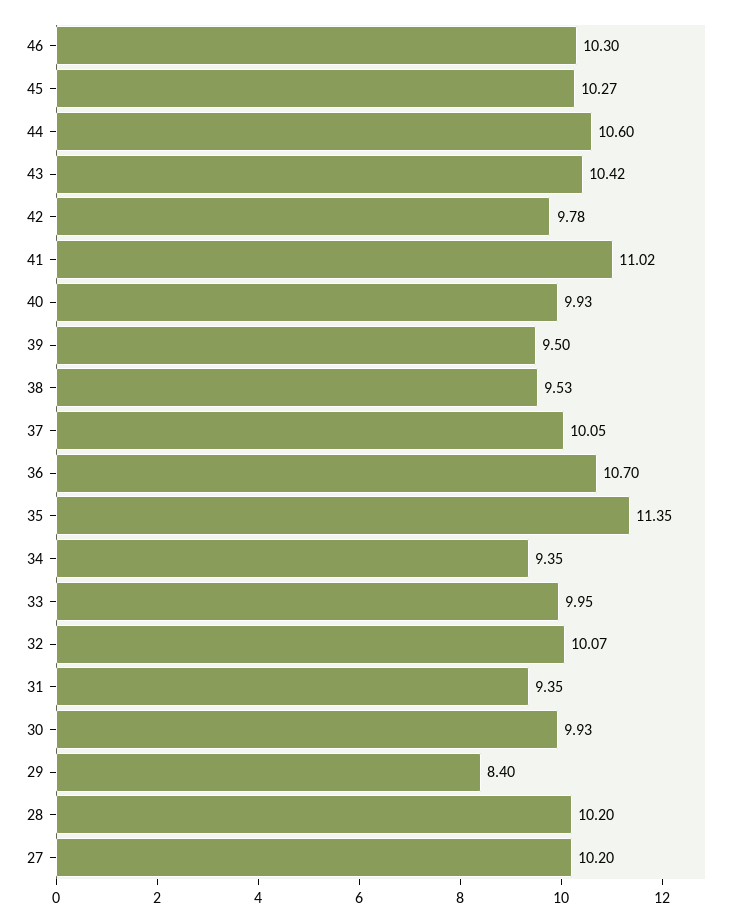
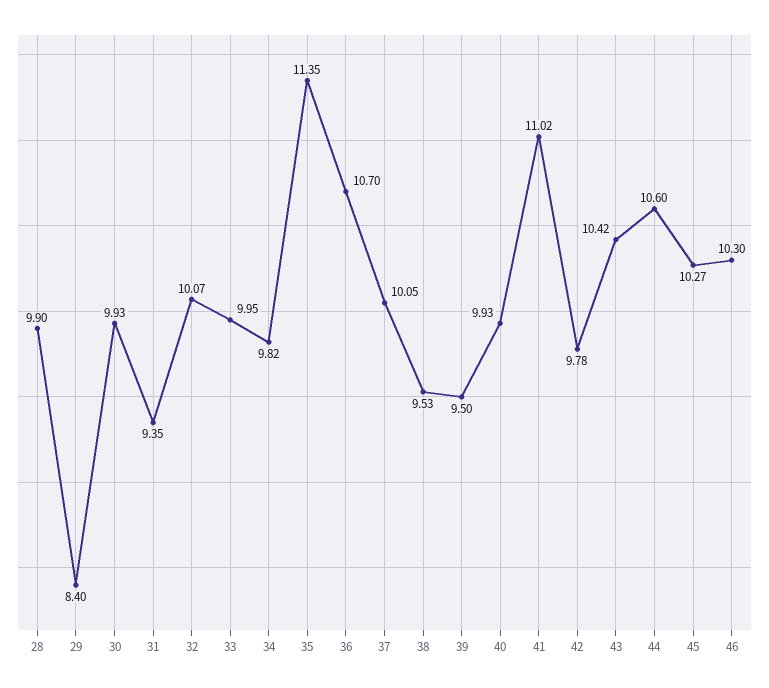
34: 9.35 -> 9.82
28: 10.2 -> 9.9
27: 10.2 -> none

